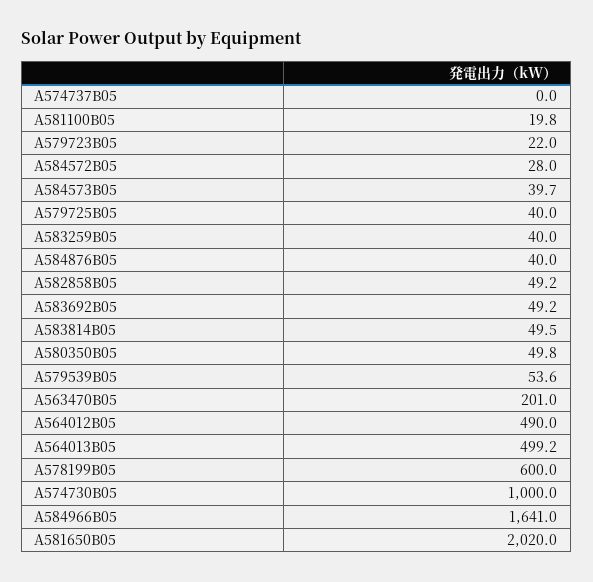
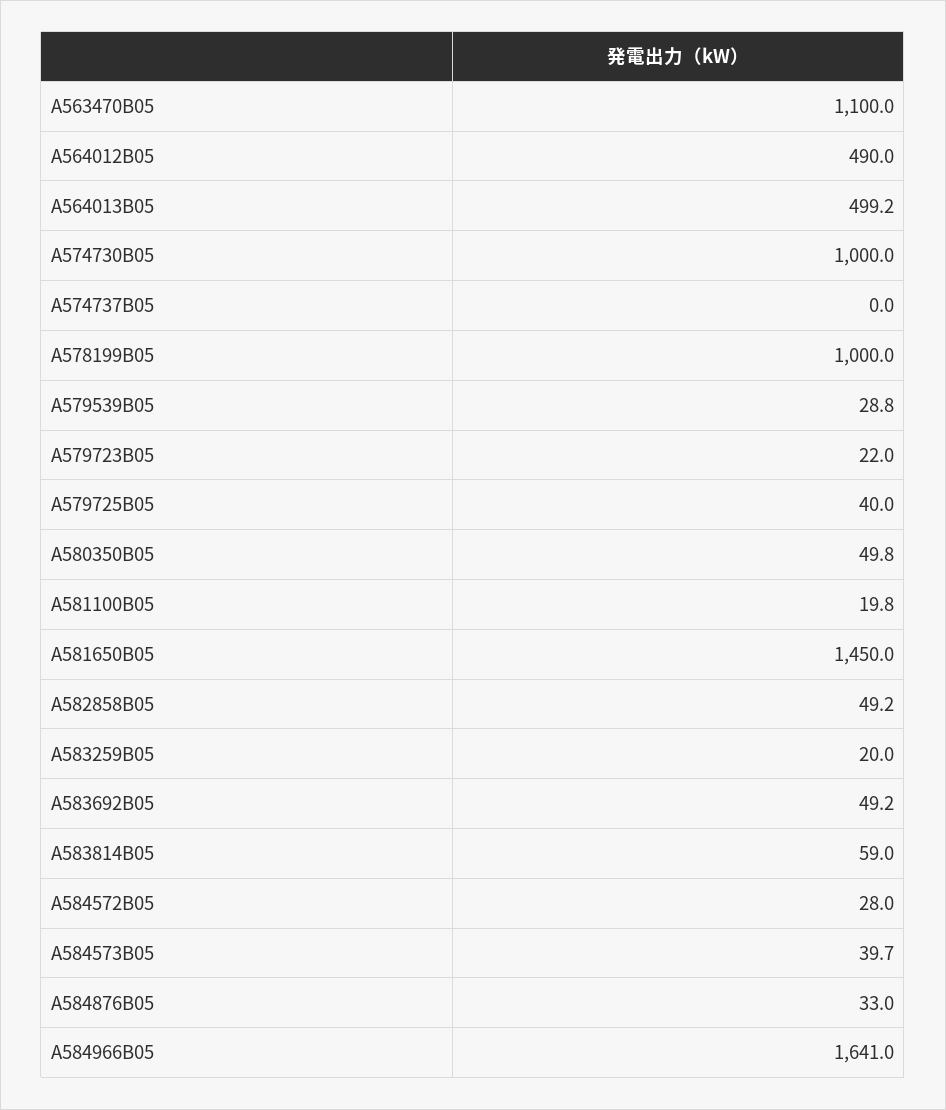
A583259B05: 40 -> 20
A584876B05: 40 -> 33
A583814B05: 49.5 -> 59
A579539B05: 53.6 -> 28.8
A563470B05: 201 -> 1100
A578199B05: 600 -> 1000
A581650B05: 2020 -> 1450

